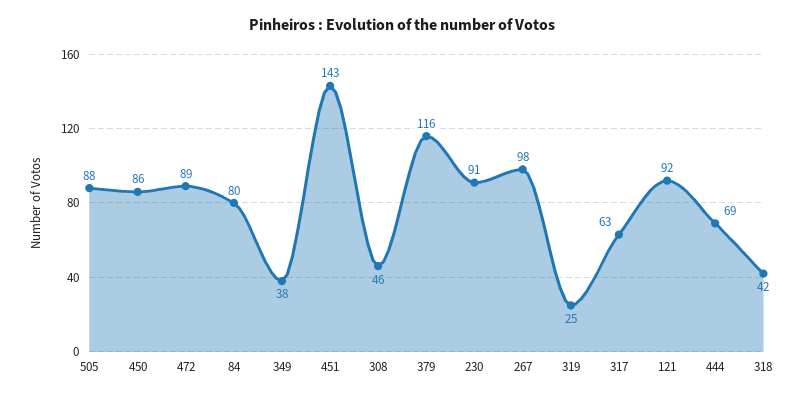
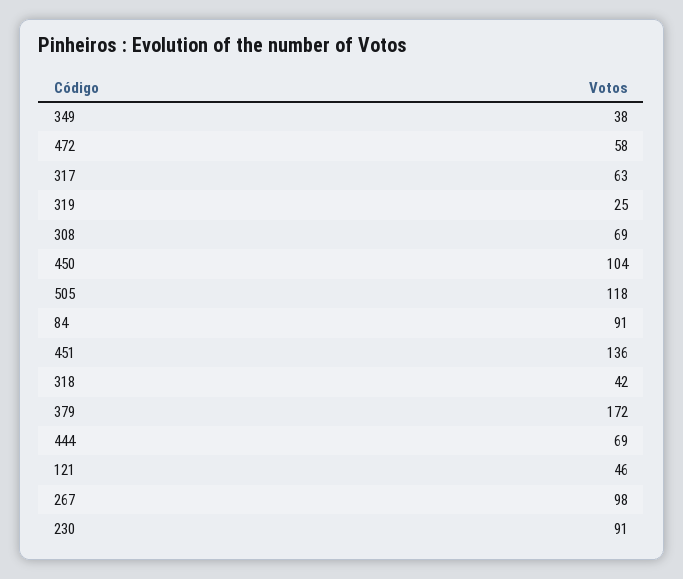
505: 88 -> 118
450: 86 -> 104
472: 89 -> 58
84: 80 -> 91
451: 143 -> 136
308: 46 -> 69
379: 116 -> 172
121: 92 -> 46

